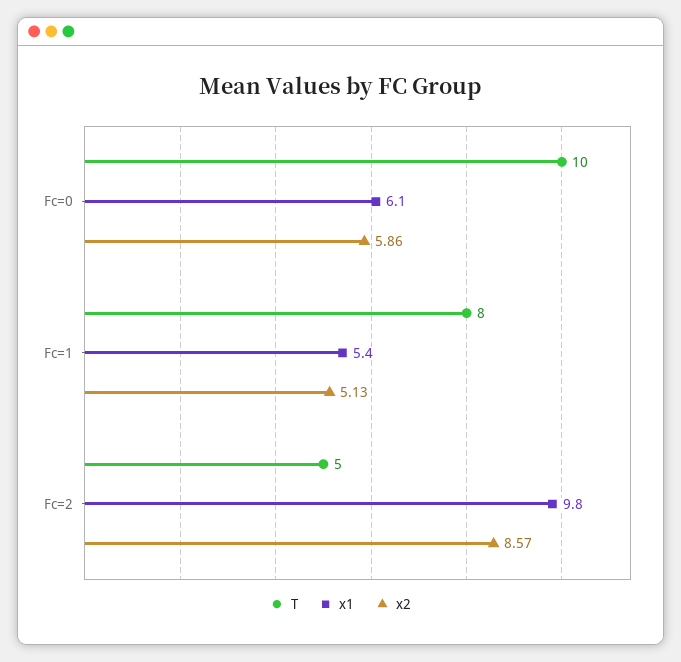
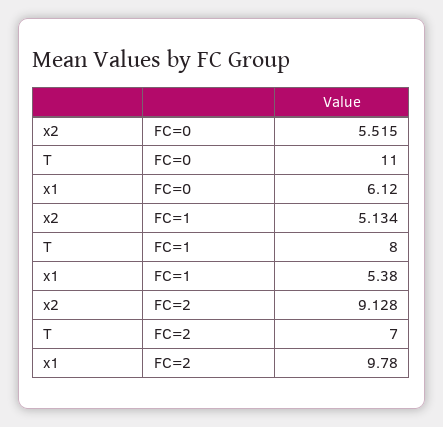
T, Fc=0: 10 -> 11
x2, Fc=0: 5.86 -> 5.515
T, Fc=2: 5 -> 7
x2, Fc=2: 8.57 -> 9.128

